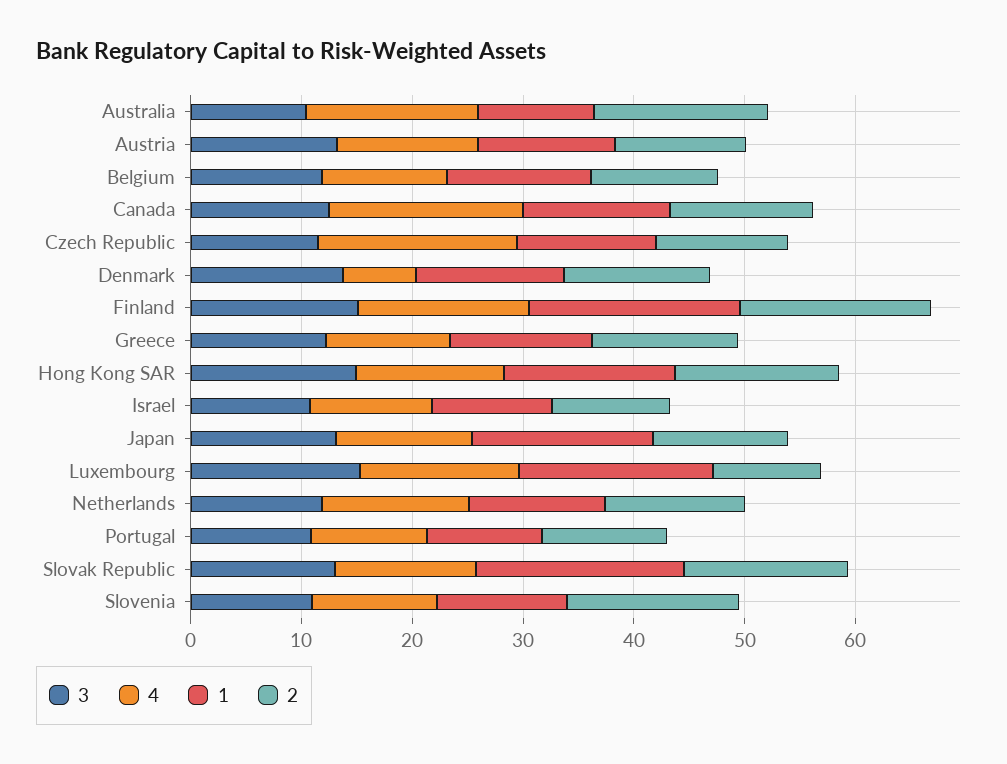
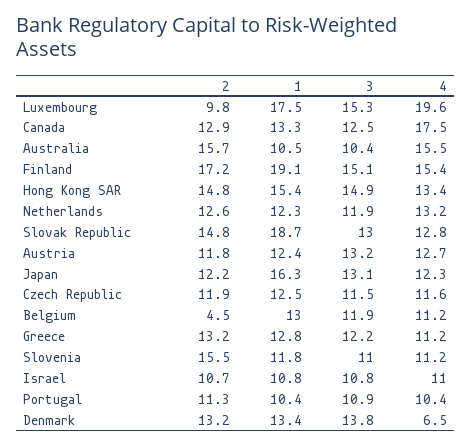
2, Belgium: 12 -> 4.5
4, Czech Republic: 18 -> 11.6
4, Luxembourg: 14 -> 19.6

